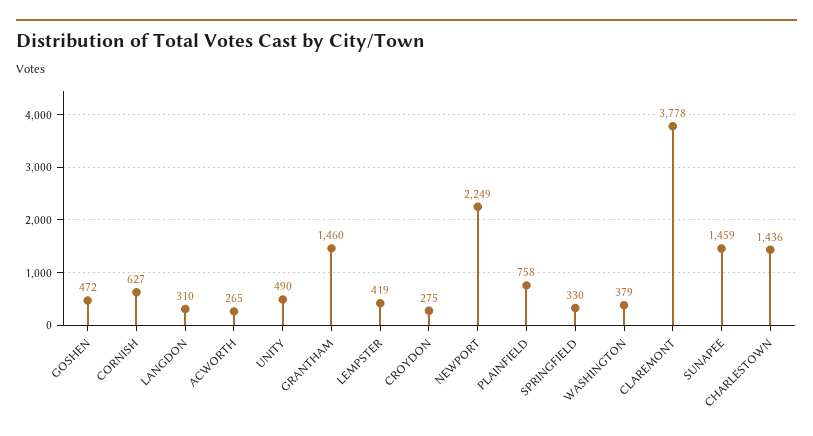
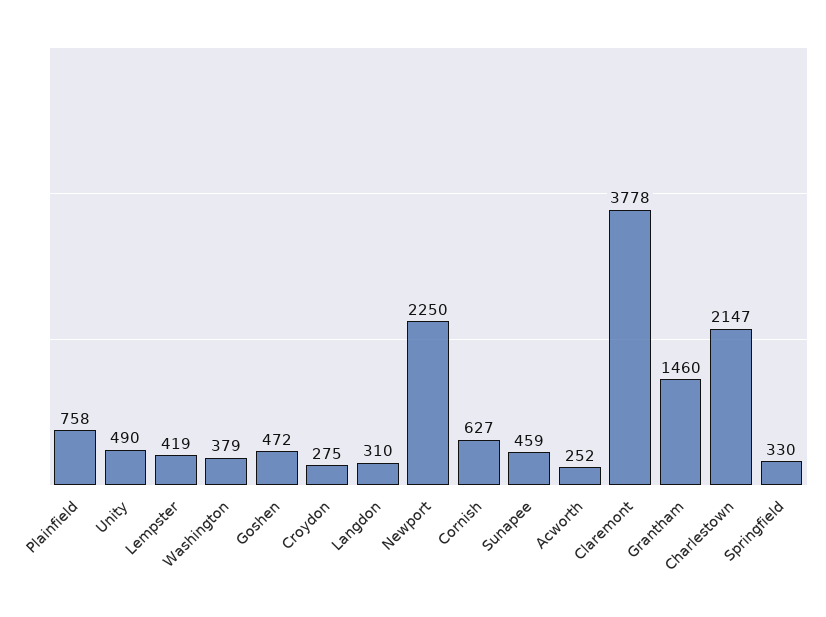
ACWORTH: 265 -> 252
NEWPORT: 2249 -> 2250
SUNAPEE: 1459 -> 459
CHARLESTOWN: 1436 -> 2147

